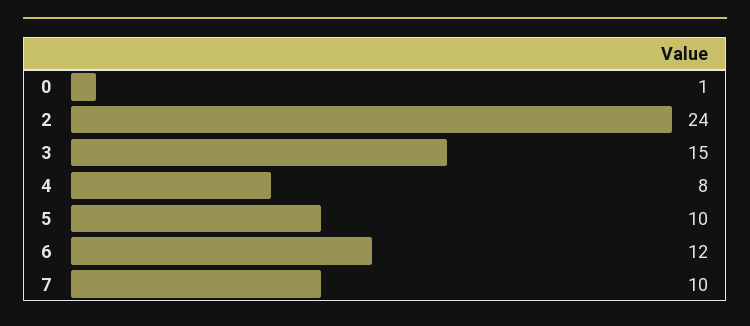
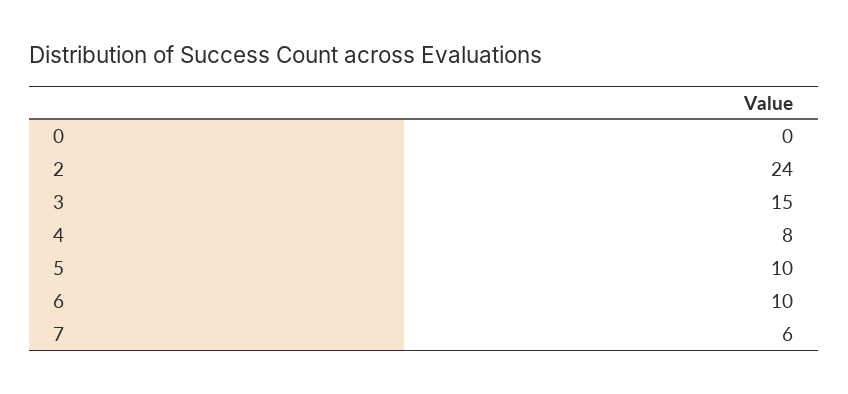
0: 1 -> 0
6: 12 -> 10
7: 10 -> 6

